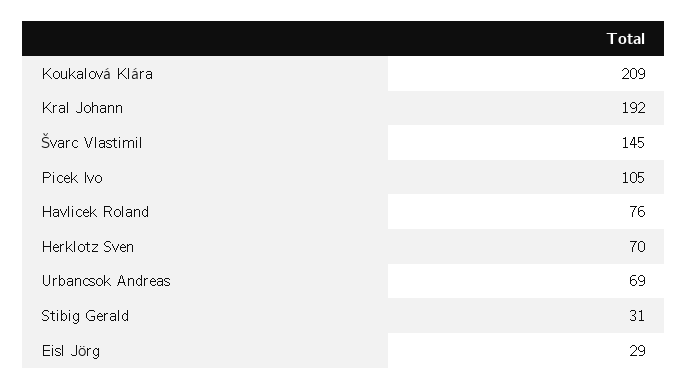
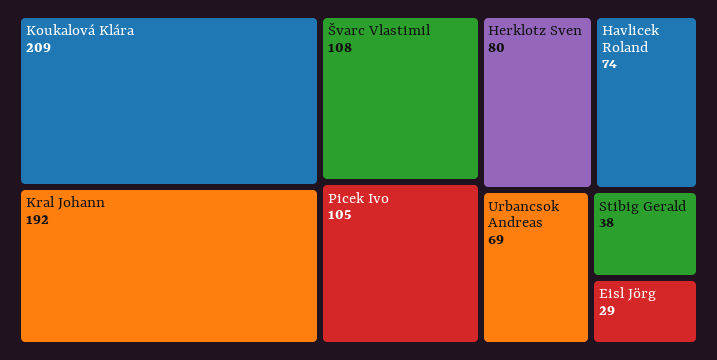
Švarc Vlastimil: 145 -> 108
Havlicek Roland: 76 -> 74
Herklotz Sven: 70 -> 80
Stibig Gerald: 31 -> 38

